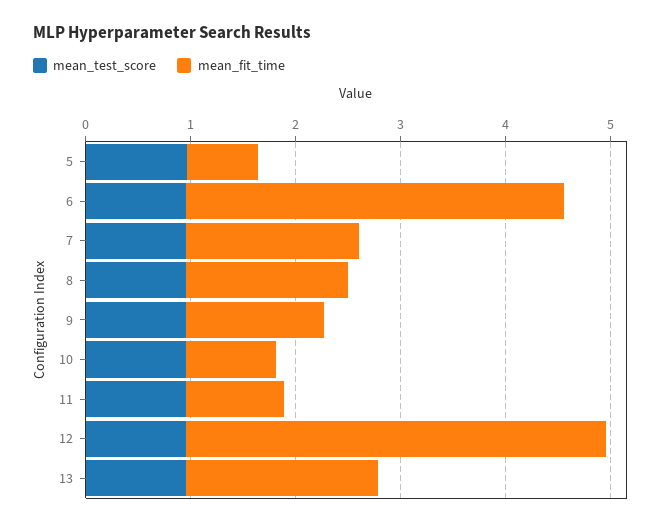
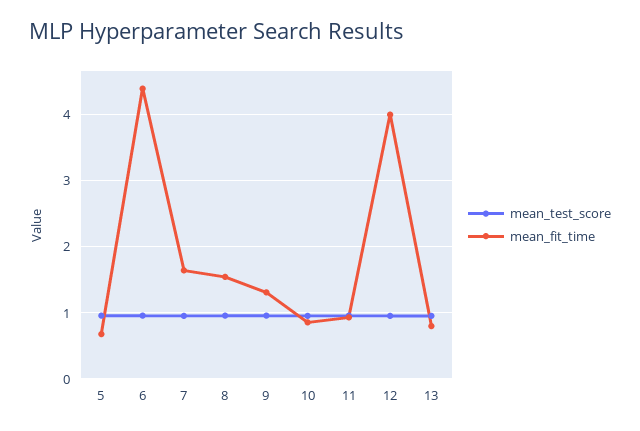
mean_fit_time, 6: 3.6 -> 4.4
mean_fit_time, 13: 1.8 -> 0.8

